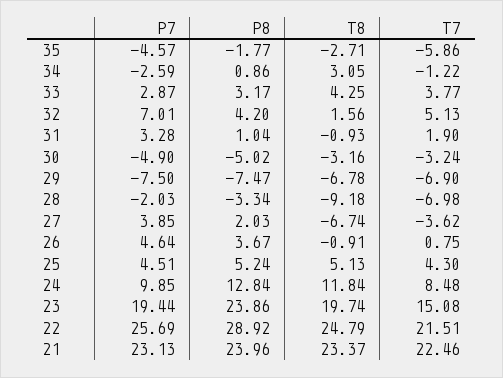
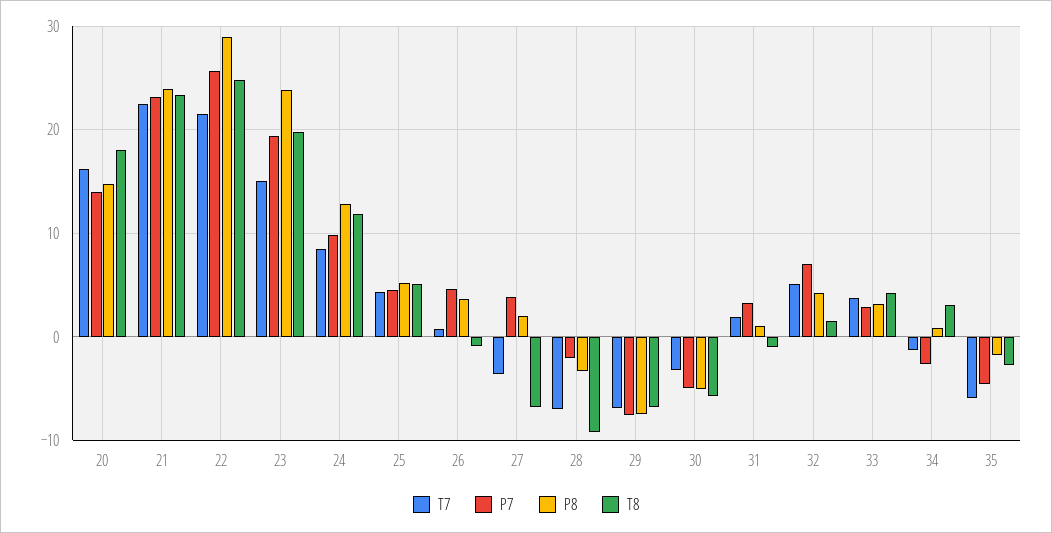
T8, 30: -3.16 -> -6
T7, 20: none -> 16
P7, 20: none -> 14
P8, 20: none -> 15
T8, 20: none -> 18

